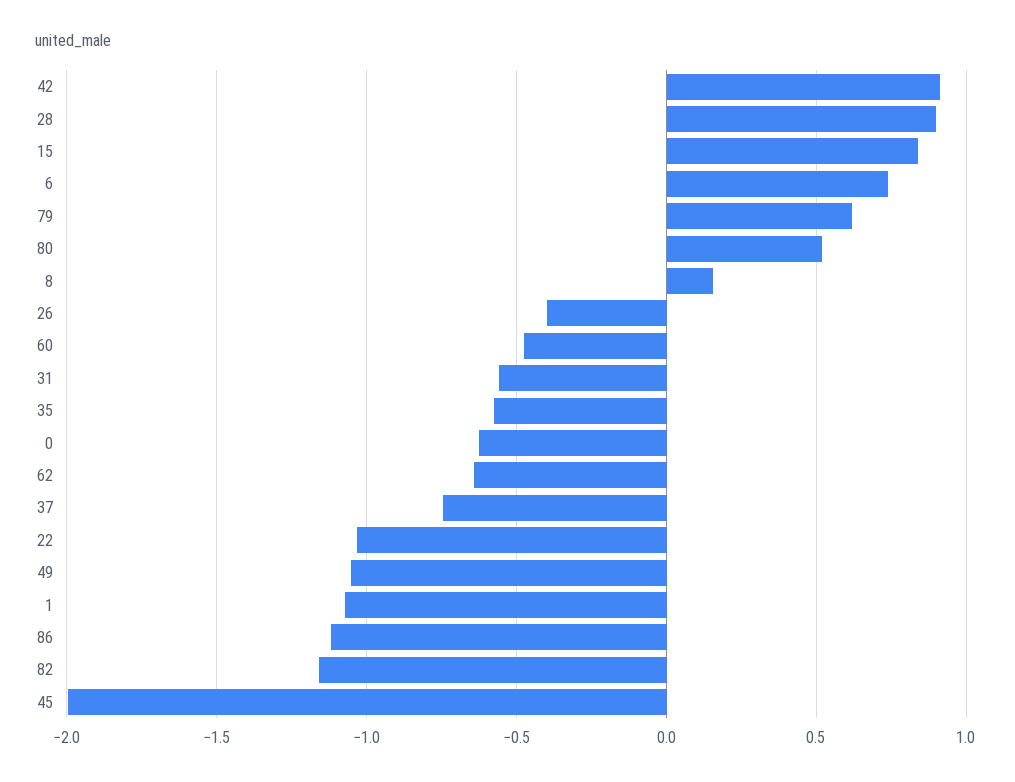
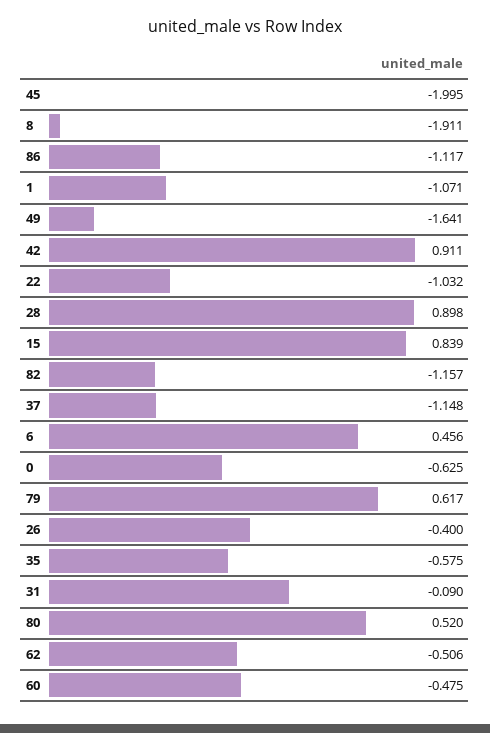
6: 0.75 -> 0.456
8: 0.15 -> -1.911
31: -0.55 -> -0.09
62: -0.65 -> -0.506
37: -0.75 -> -1.148
49: -1.05 -> -1.641

